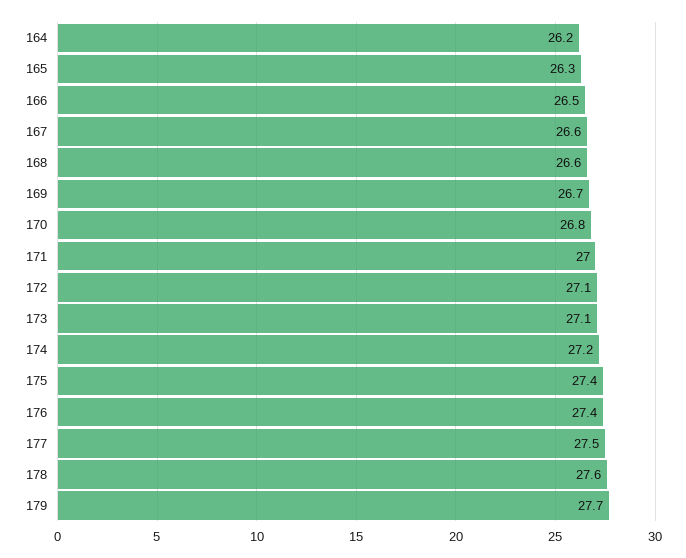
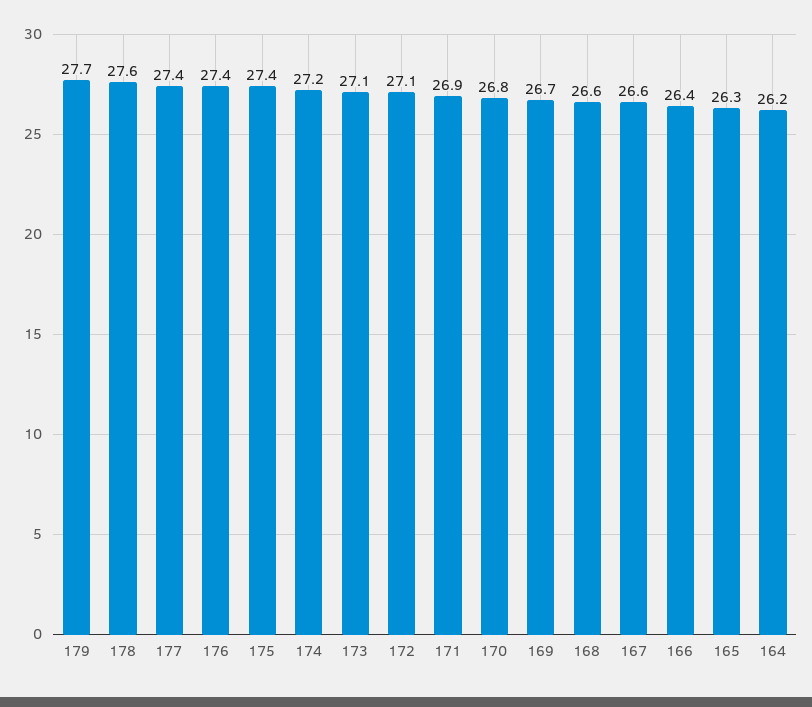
166: 26.5 -> 26.4
171: 27 -> 26.9
177: 27.5 -> 27.4

